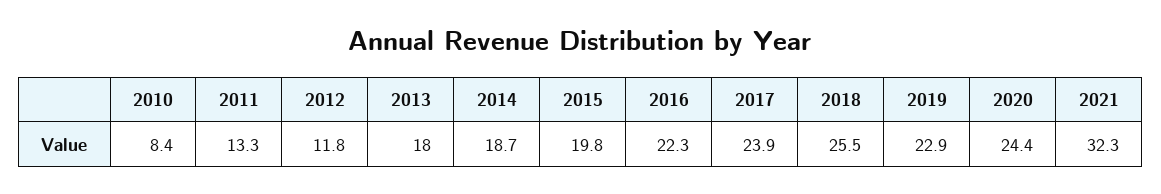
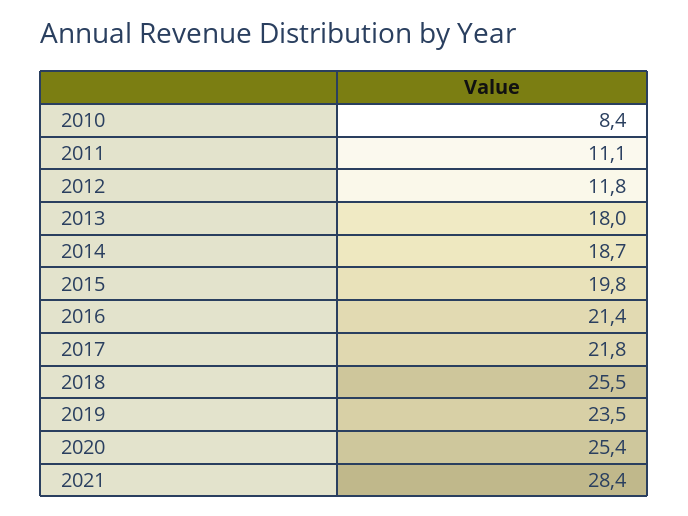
2011: 13.3 -> 11.1
2016: 22.3 -> 21.4
2017: 23.9 -> 21.8
2019: 22.9 -> 23.5
2020: 24.4 -> 25.4
2021: 32.3 -> 28.4

